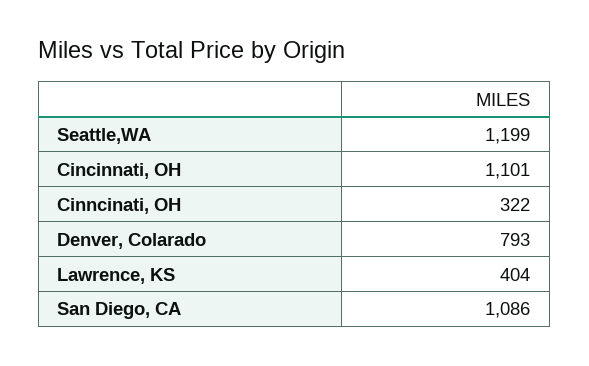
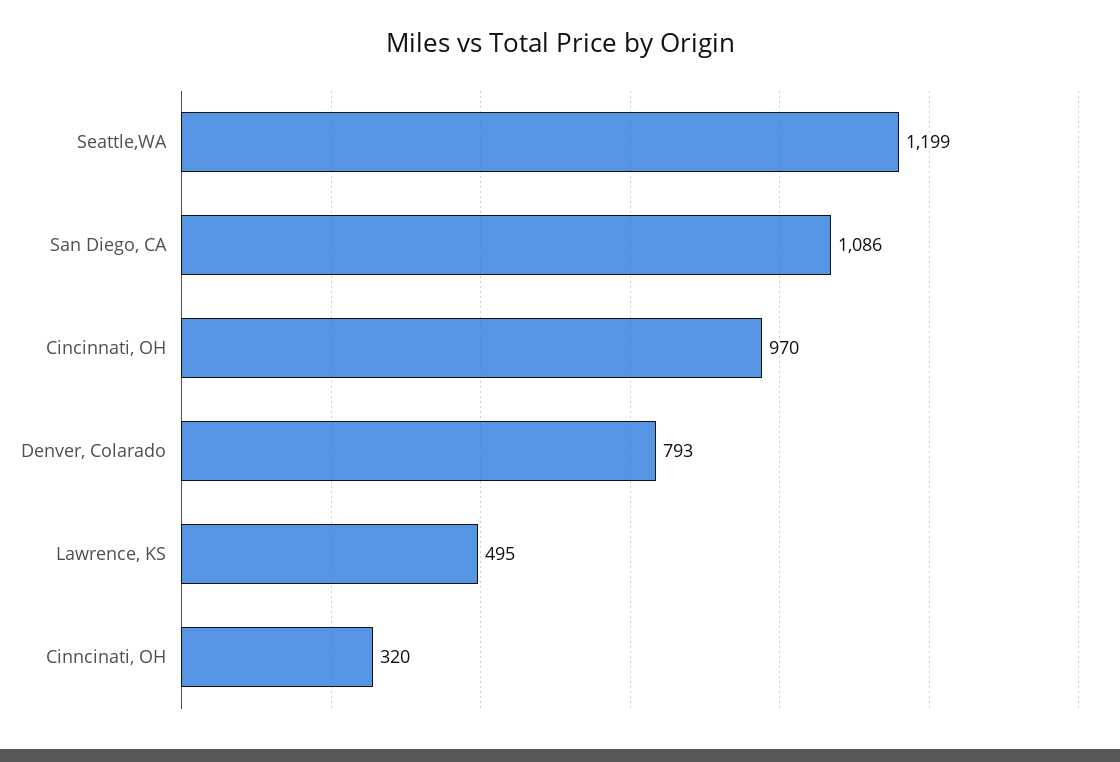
Cincinnati, OH: 1101 -> 970
Cinncinati, OH: 322 -> 320
Lawrence, KS: 404 -> 495

